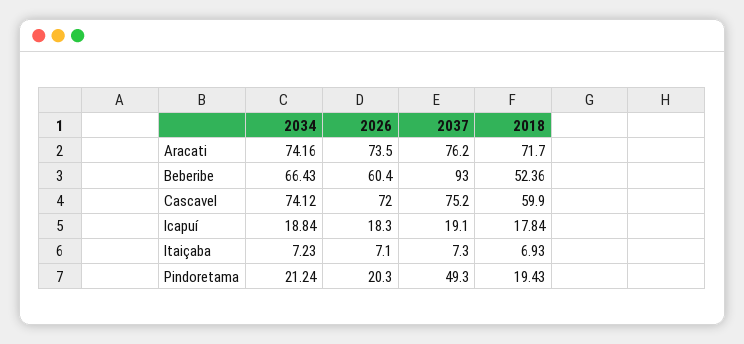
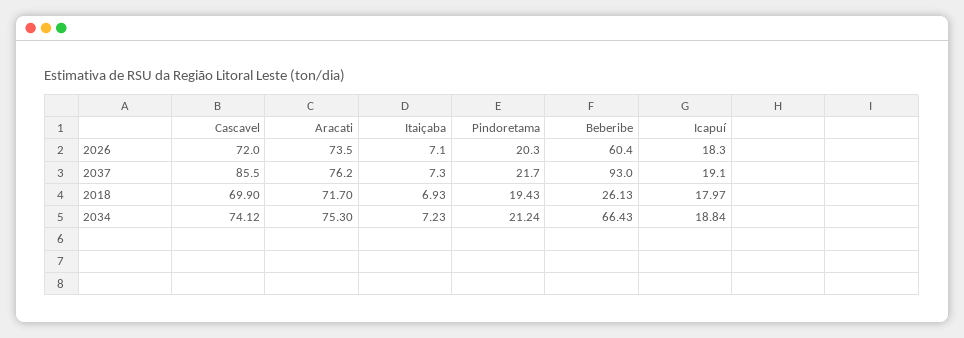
2034, Aracati: 74.16 -> 75.3
2018, Beberibe: 52.36 -> 26.13
2037, Cascavel: 75.2 -> 85.5
2018, Cascavel: 59.9 -> 69.9
2018, Icapuí: 17.84 -> 17.97
2037, Pindoretama: 49.3 -> 21.7

